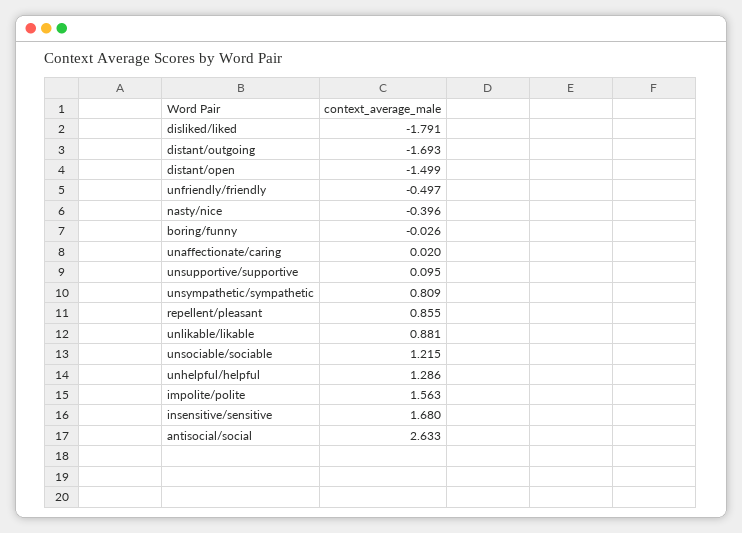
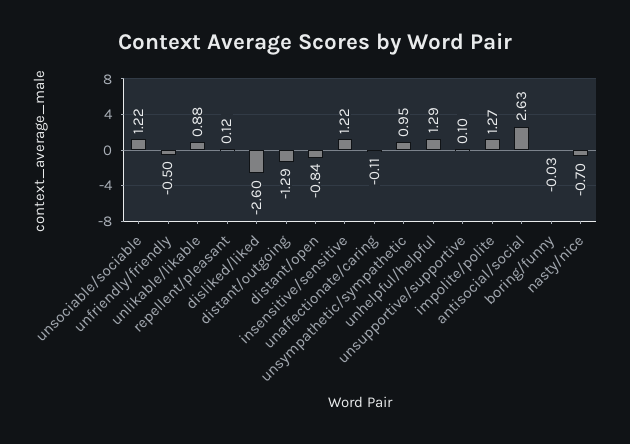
disliked/liked: -1.791 -> -2.6
distant/outgoing: -1.693 -> -1.29
distant/open: -1.499 -> -0.84
nasty/nice: -0.396 -> -0.7
unaffectionate/caring: 0.02 -> -0.11
unsympathetic/sympathetic: 0.809 -> 0.95
repellent/pleasant: 0.855 -> 0.12
impolite/polite: 1.563 -> 1.27
insensitive/sensitive: 1.68 -> 1.22

